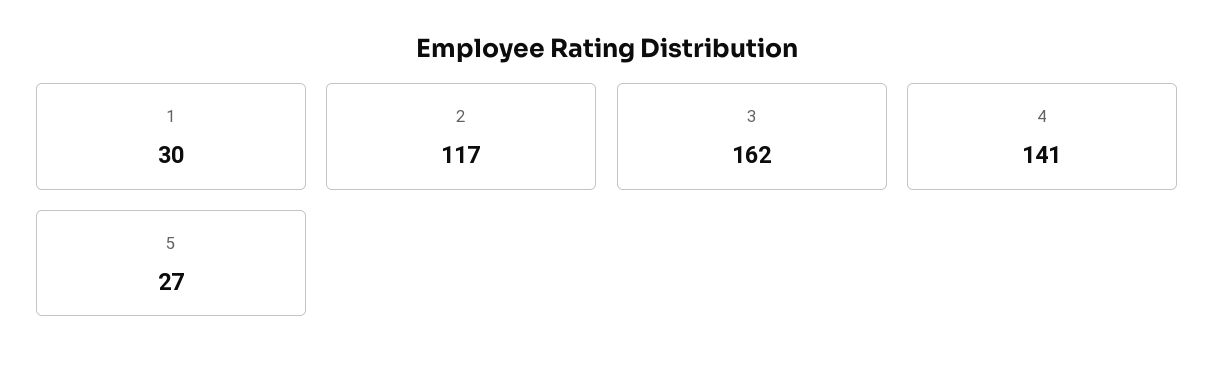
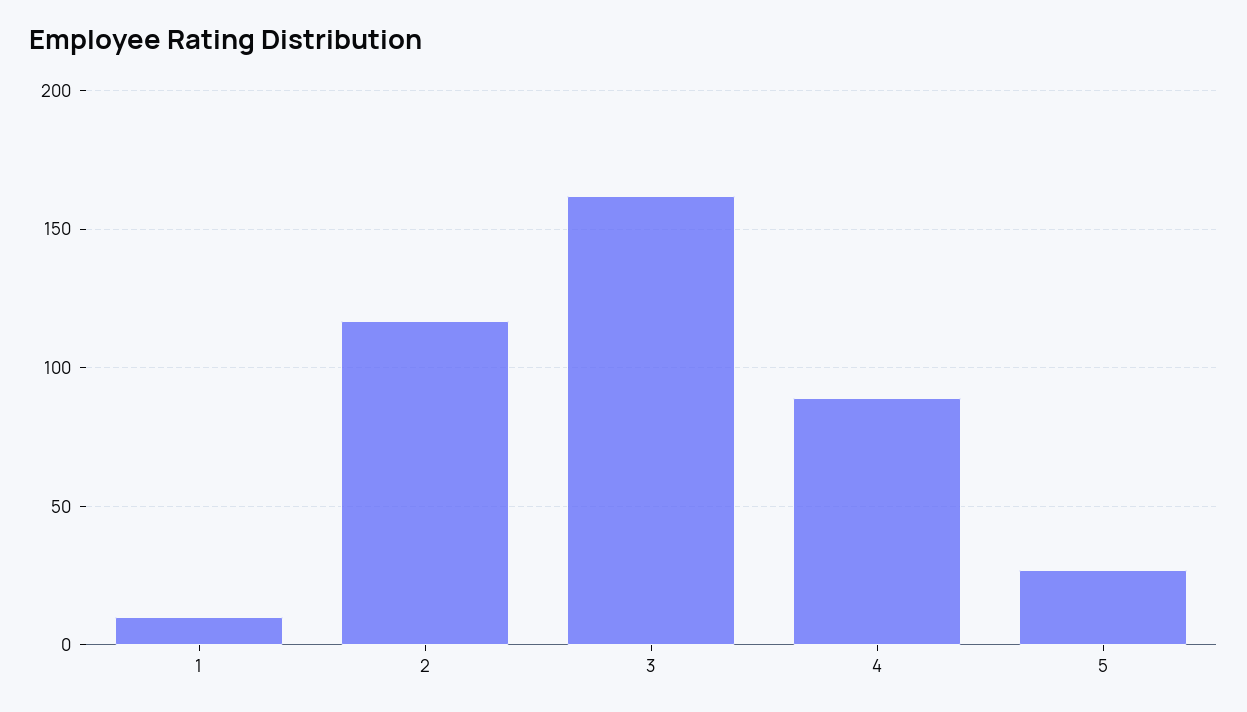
1: 30 -> 10
4: 141 -> 90

